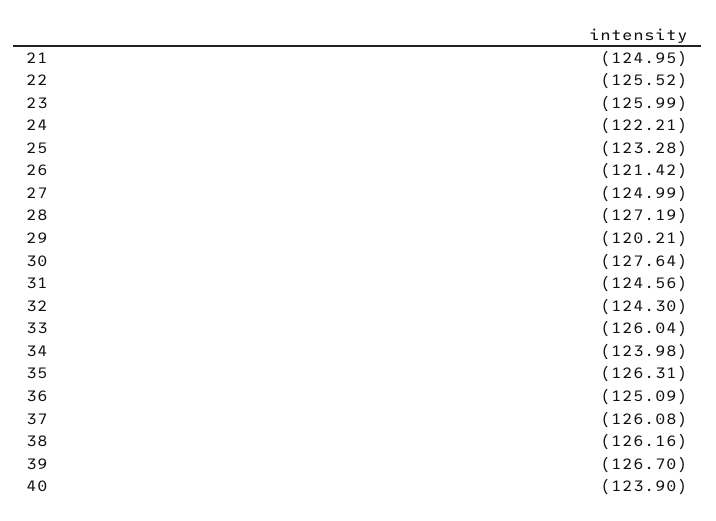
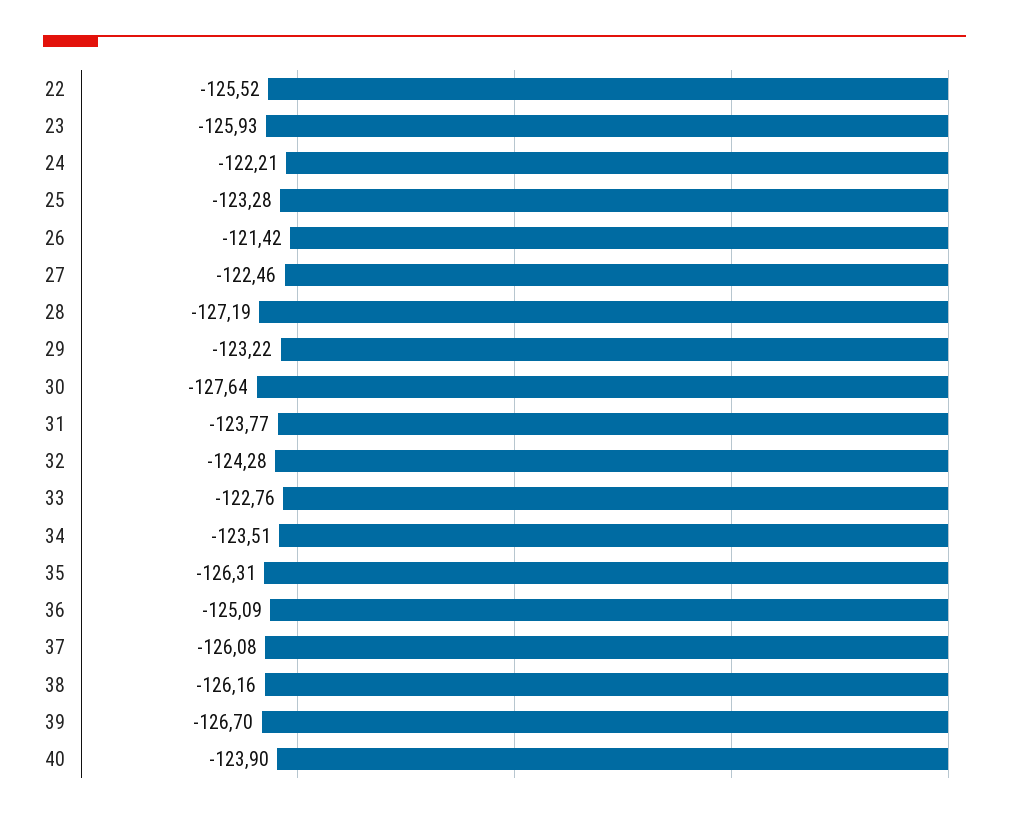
21: -124.95 -> none
23: -125.99 -> -125.93
27: -124.99 -> -122.46
29: -120.21 -> -123.22
31: -124.56 -> -123.77
32: -124.3 -> -124.28
33: -126.04 -> -122.76
34: -123.98 -> -123.51

